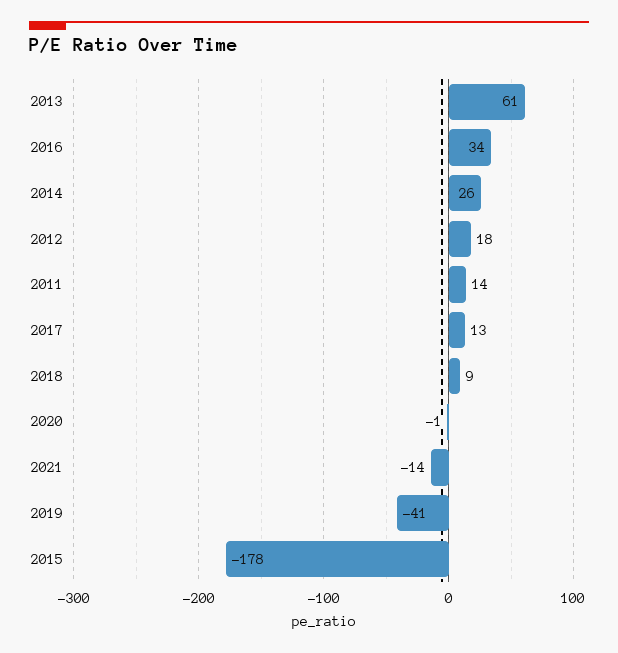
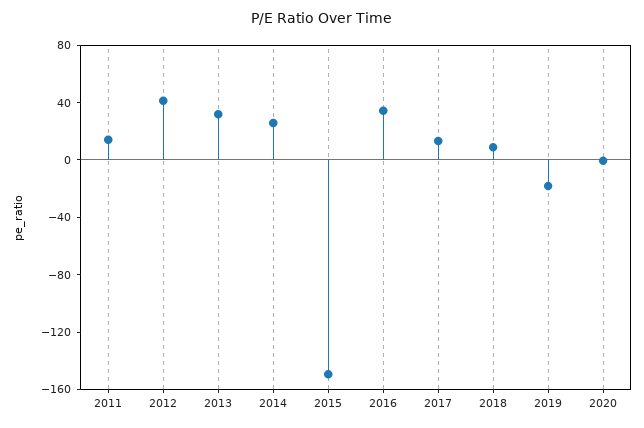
2013: 61 -> 30
2012: 18 -> 40
2021: -14 -> none
2019: -41 -> -20
2015: -178 -> -150

